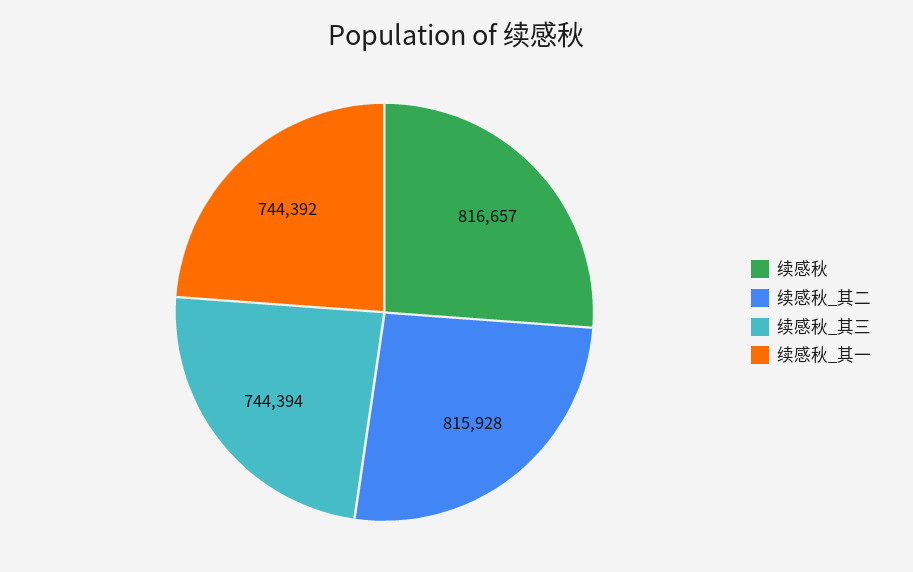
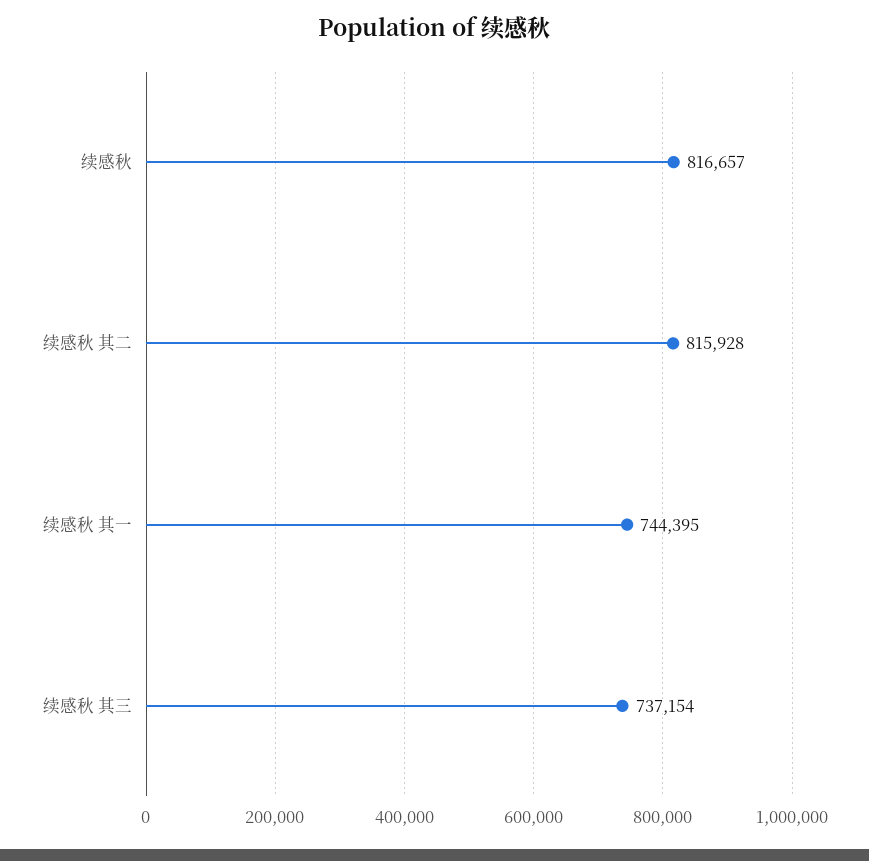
续感秋_其三: 744394 -> 737154
续感秋_其一: 744392 -> 744395

